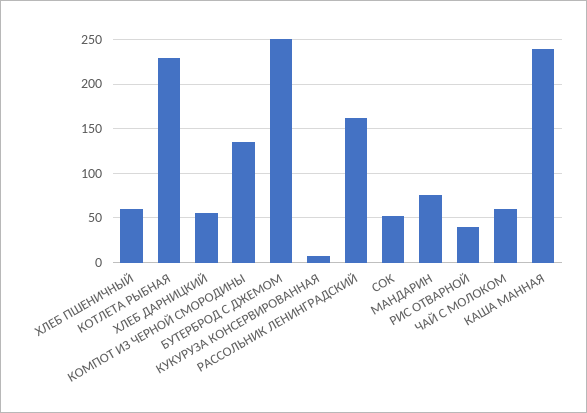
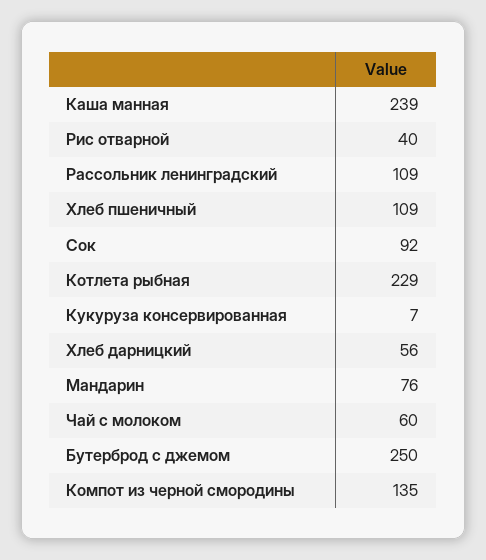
ХЛЕБ ПШЕНИЧНЫЙ: 60 -> 109
РАССОЛЬНИК ЛЕНИНГРАДСКИЙ: 160 -> 109
СОК: 50 -> 92

